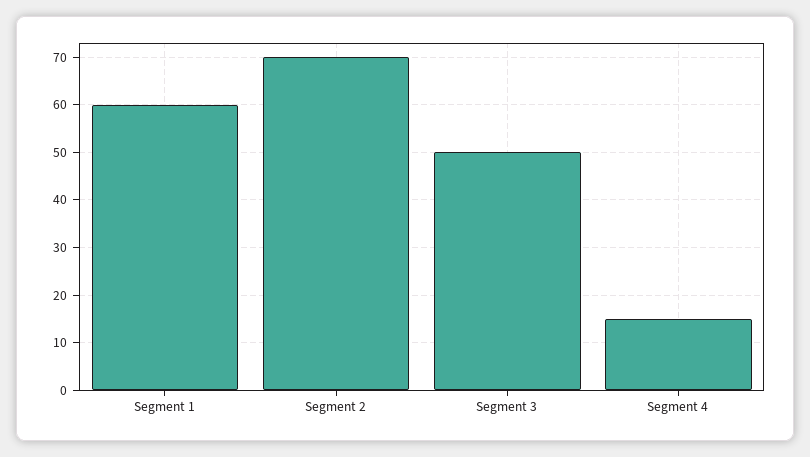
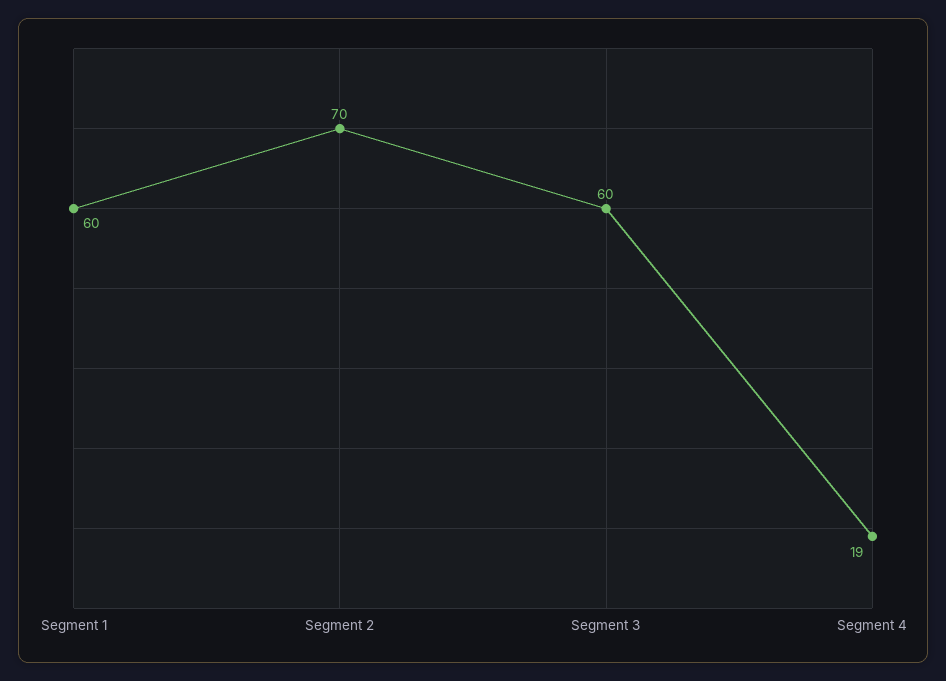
Segment 3: 50 -> 60
Segment 4: 15 -> 19

